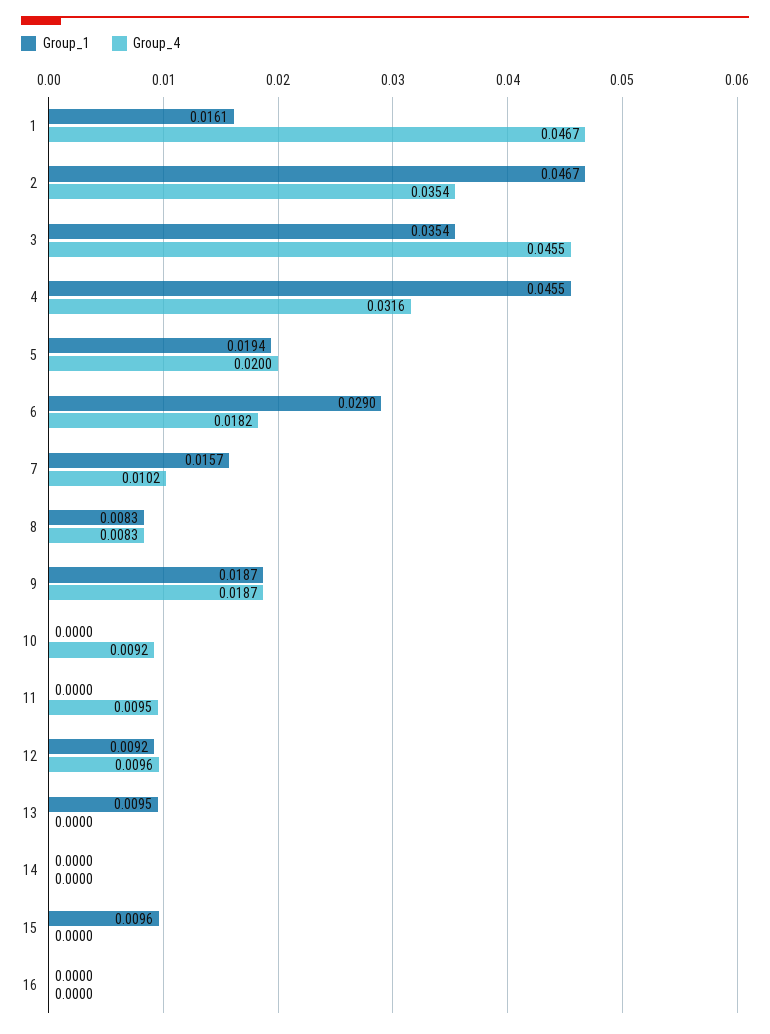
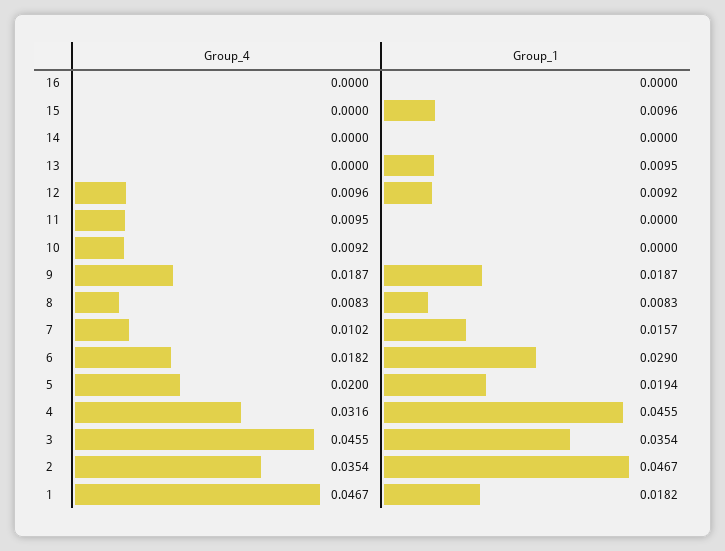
Group_1, 1: 0.0161 -> 0.0182

